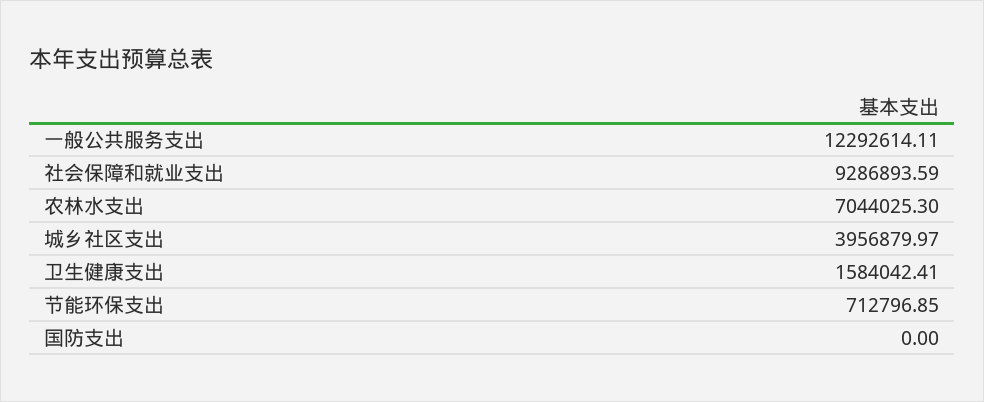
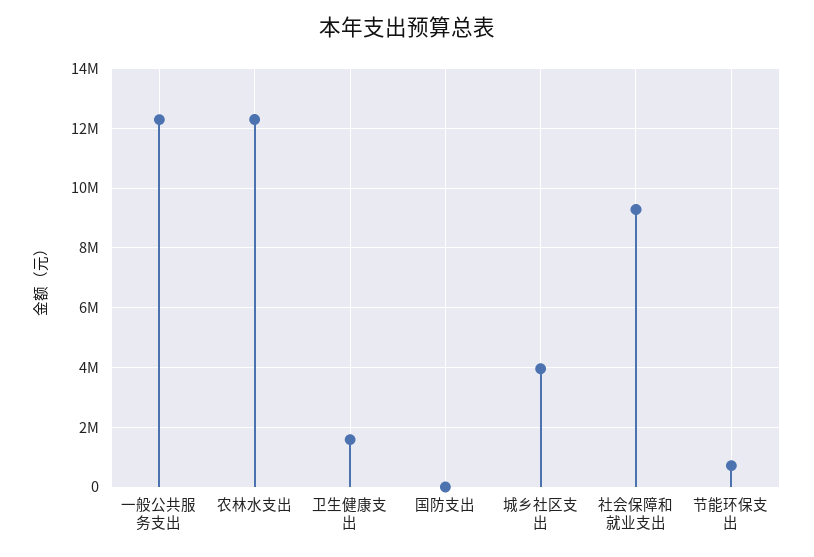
农林水支出: 7044025.3 -> 12250000

